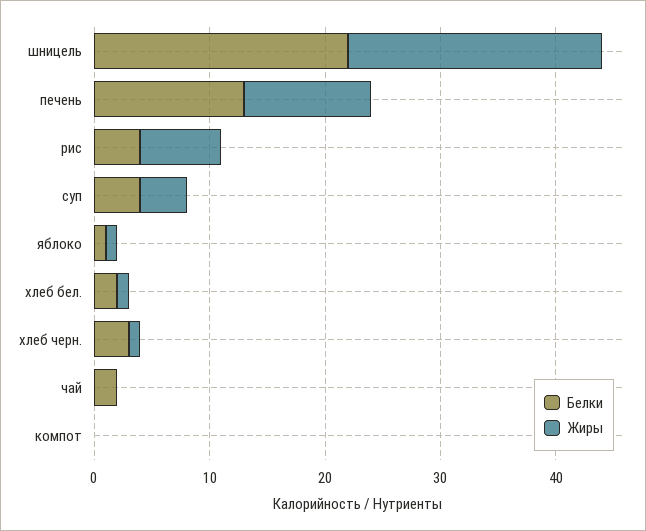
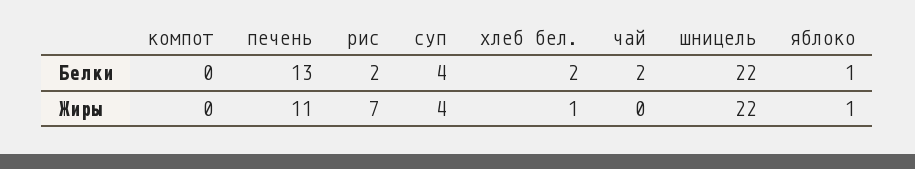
Белки, рис: 4 -> 2
Белки, хлеб черн.: 3 -> none
Жиры, хлеб черн.: 1 -> none

